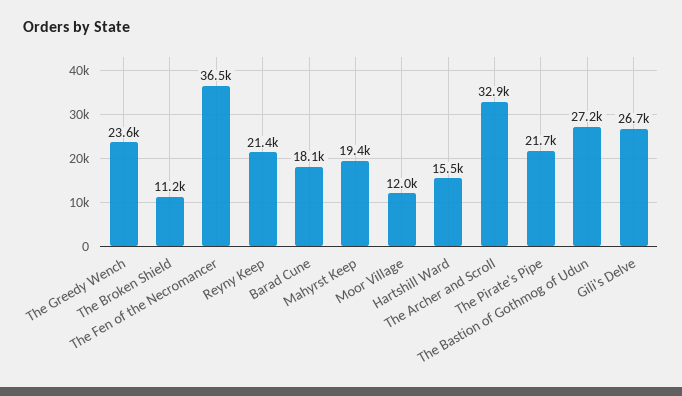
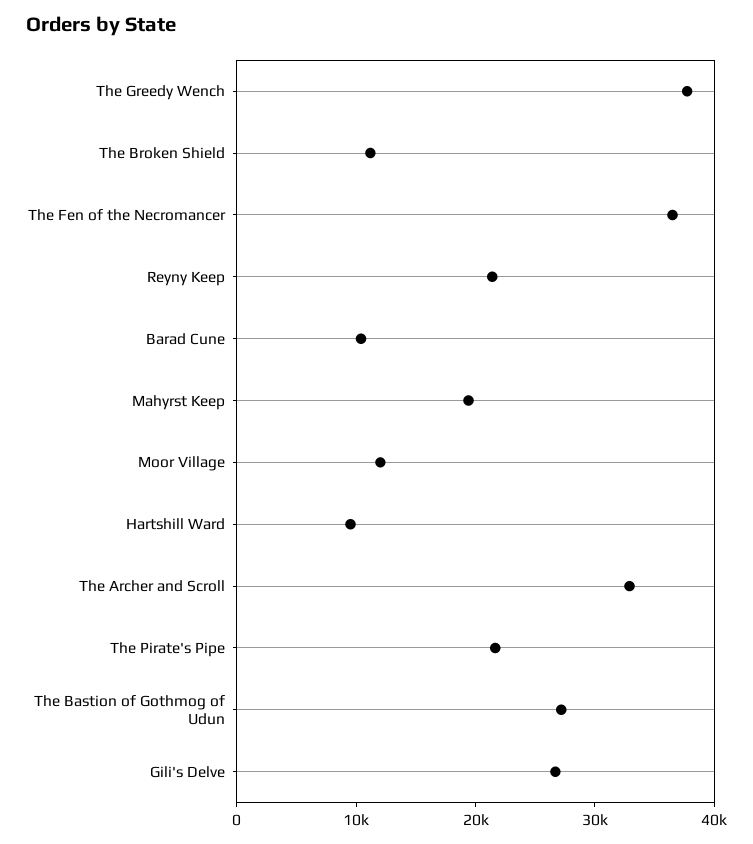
The Greedy Wench: 23600 -> 38000
Barad Cune: 18100 -> 10000
Hartshill Ward: 15500 -> 10000

